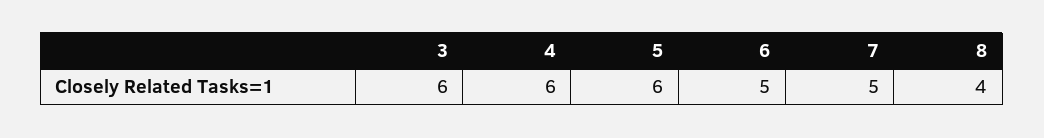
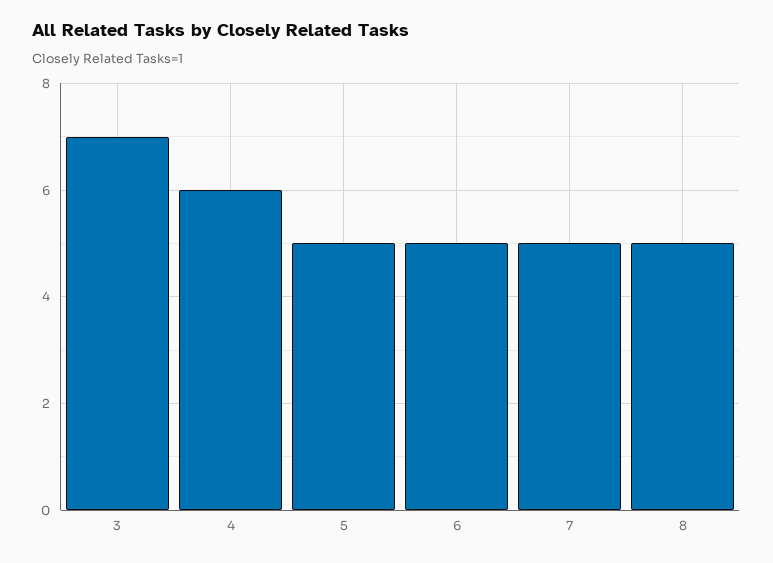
3: 6 -> 7
5: 6 -> 5
8: 4 -> 5

